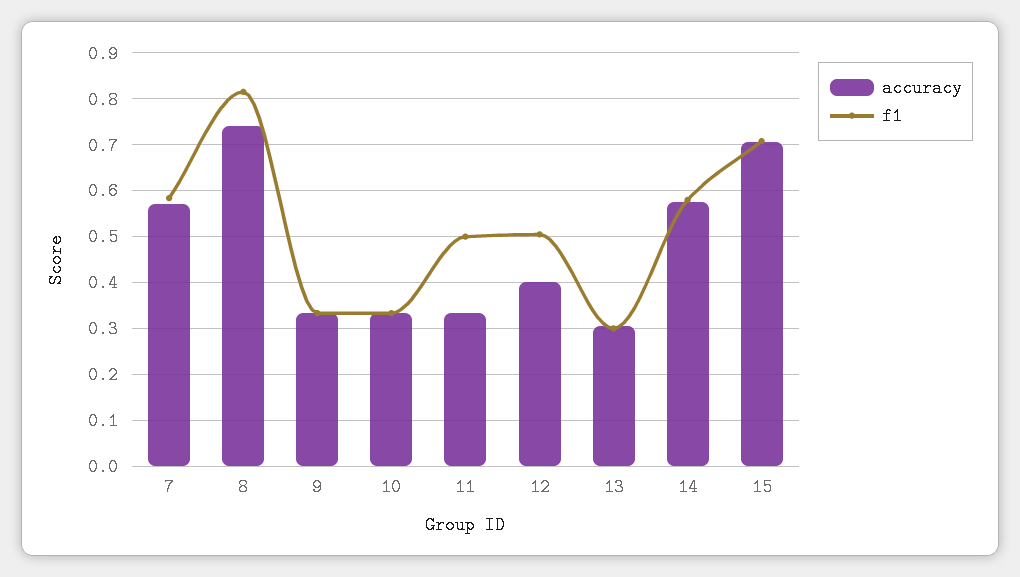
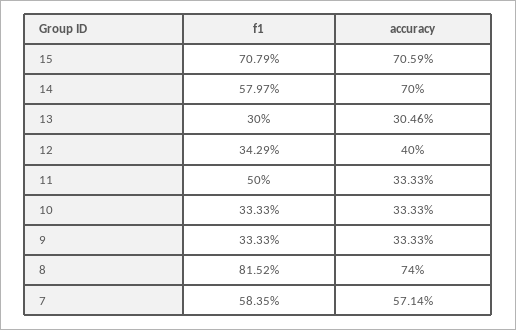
f1, 12: 0.5 -> 0.3429
accuracy, 14: 0.58 -> 0.7

